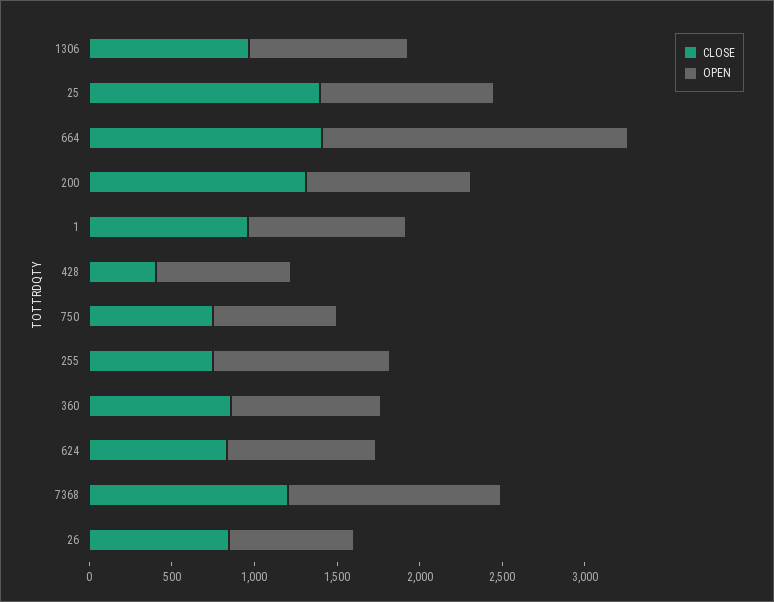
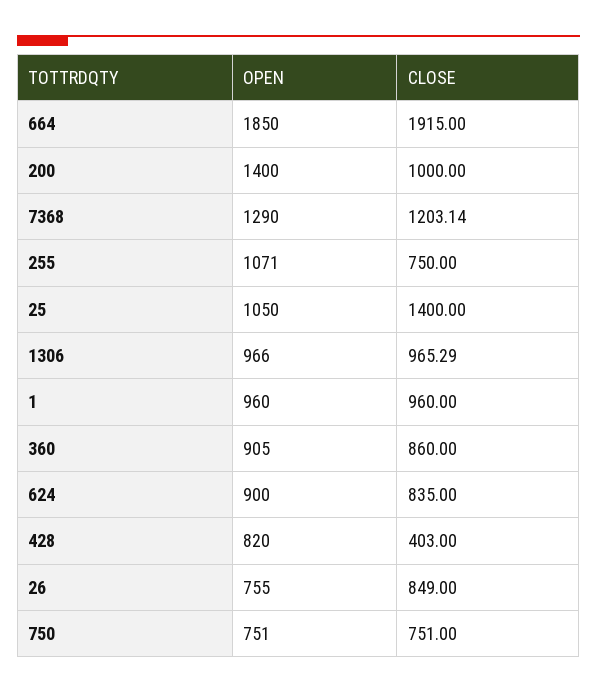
CLOSE, 664: 1400 -> 1915
CLOSE, 200: 1300 -> 1000
OPEN, 200: 1000 -> 1400

